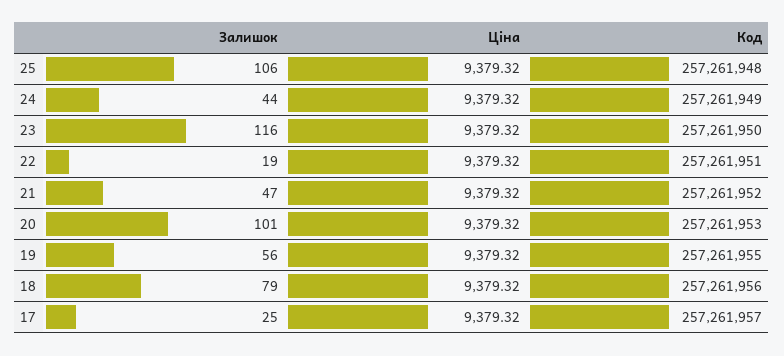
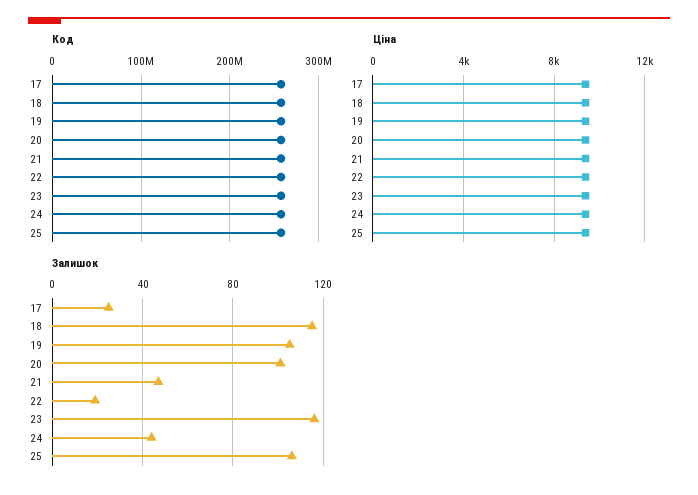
Залишок, 19: 56 -> 105
Залишок, 18: 79 -> 115

